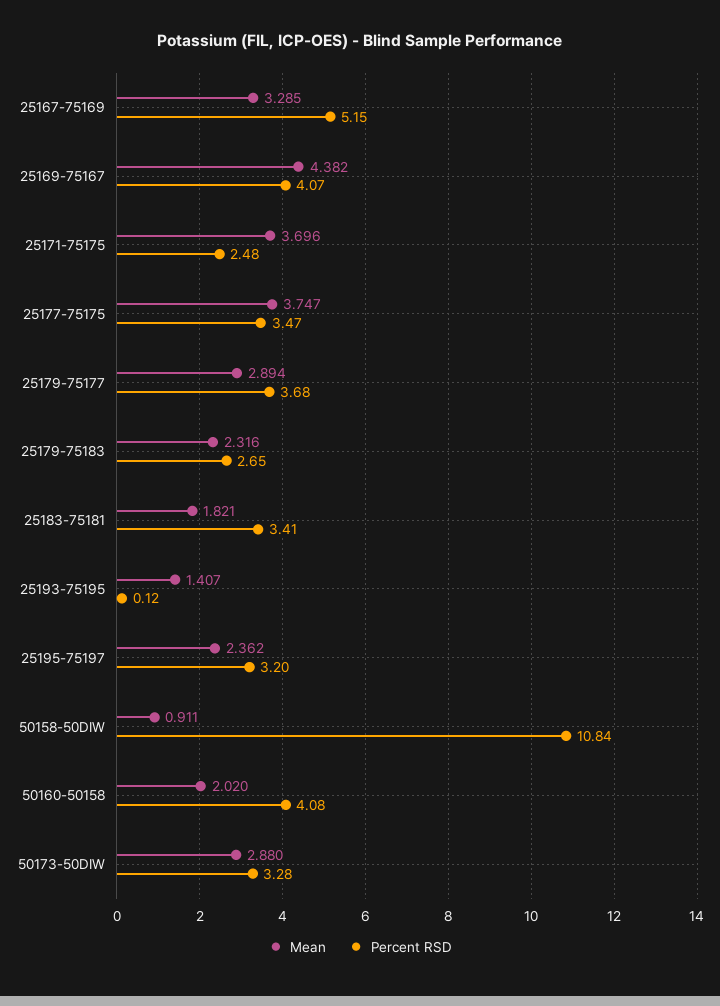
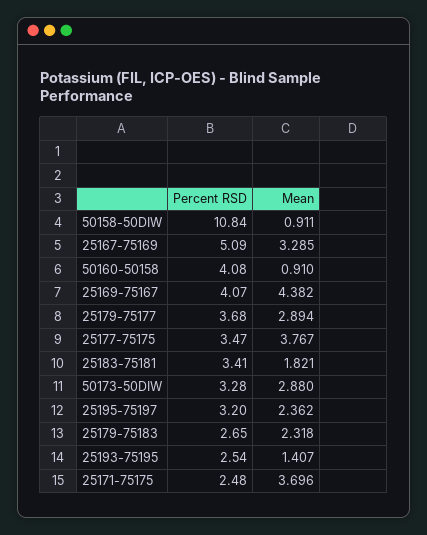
Percent RSD, 25167-75169: 5.15 -> 5.09
Mean, 25177-75175: 3.747 -> 3.767
Mean, 25179-75183: 2.316 -> 2.318
Percent RSD, 25193-75195: 0.12 -> 2.54
Mean, 50160-50158: 2.02 -> 0.91

